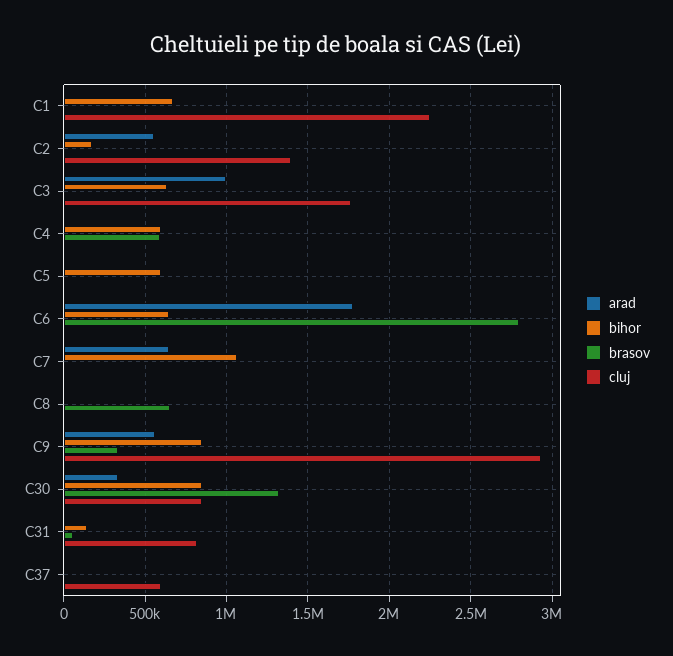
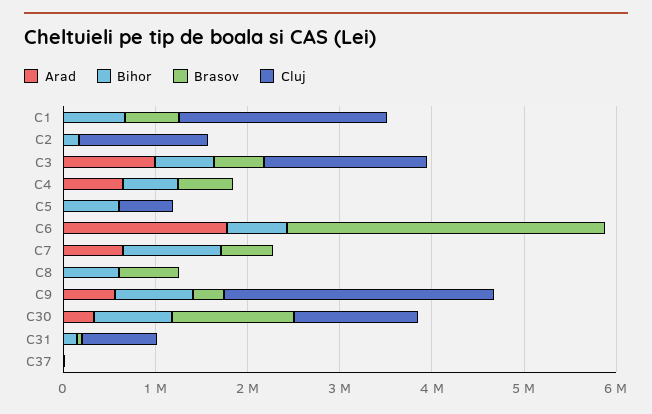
brasov, C1: 0 -> 600000
arad, C2: 550000 -> 0
brasov, C3: 0 -> 600000
arad, C4: 0 -> 600000
cluj, C5: 0 -> 600000
brasov, C6: 2800000 -> 3400000
brasov, C7: 0 -> 600000
bihor, C8: 0 -> 600000
cluj, C30: 850000 -> 1400000
cluj, C37: 600000 -> 0

